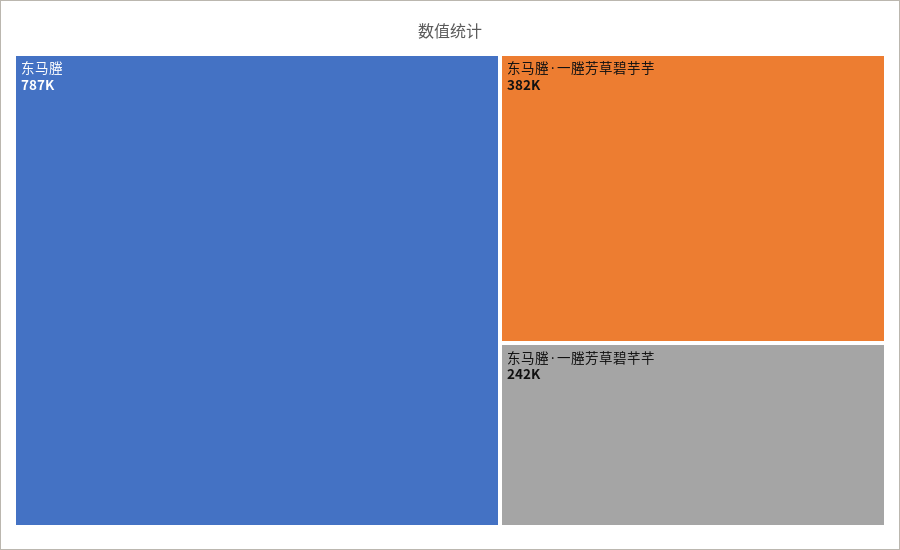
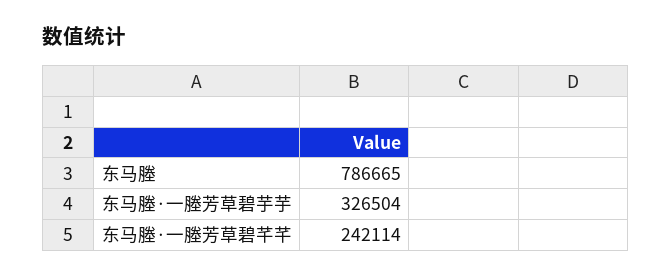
东马塍·一塍芳草碧芋芋: 382000 -> 326504

